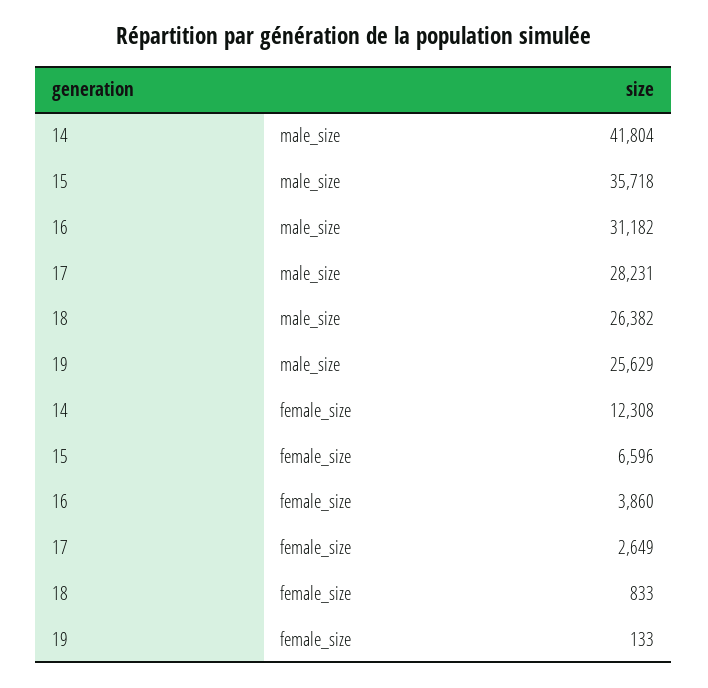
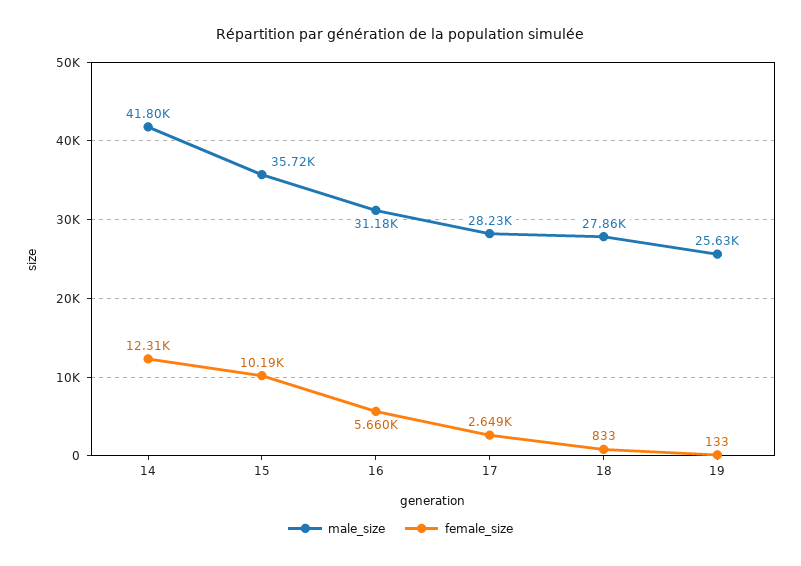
male_size, 18: 26382 -> 27860
female_size, 15: 6596 -> 10190
female_size, 16: 3860 -> 5660

